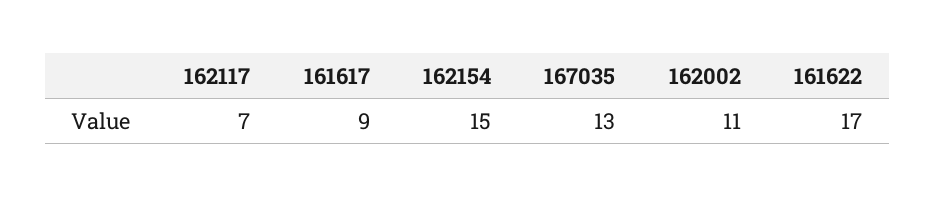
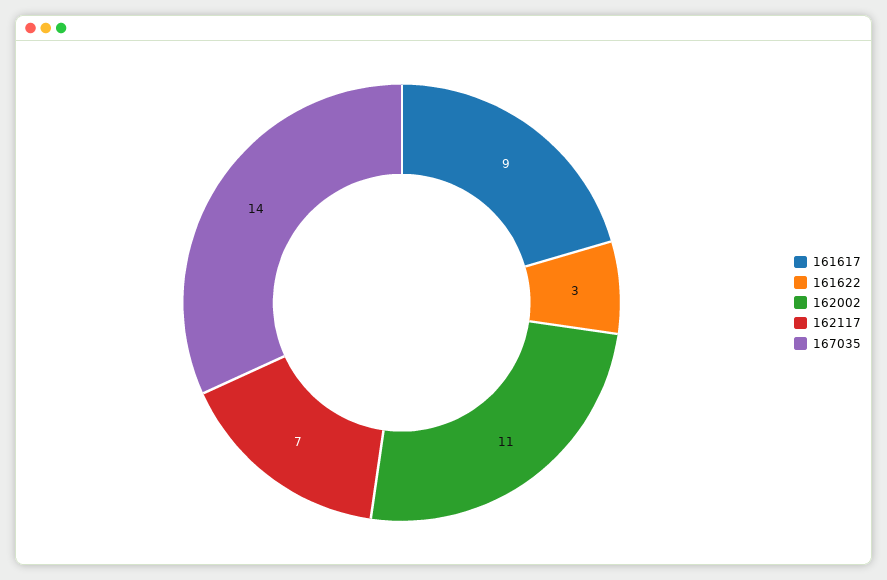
162154: 15 -> none
167035: 13 -> 14
161622: 17 -> 3

